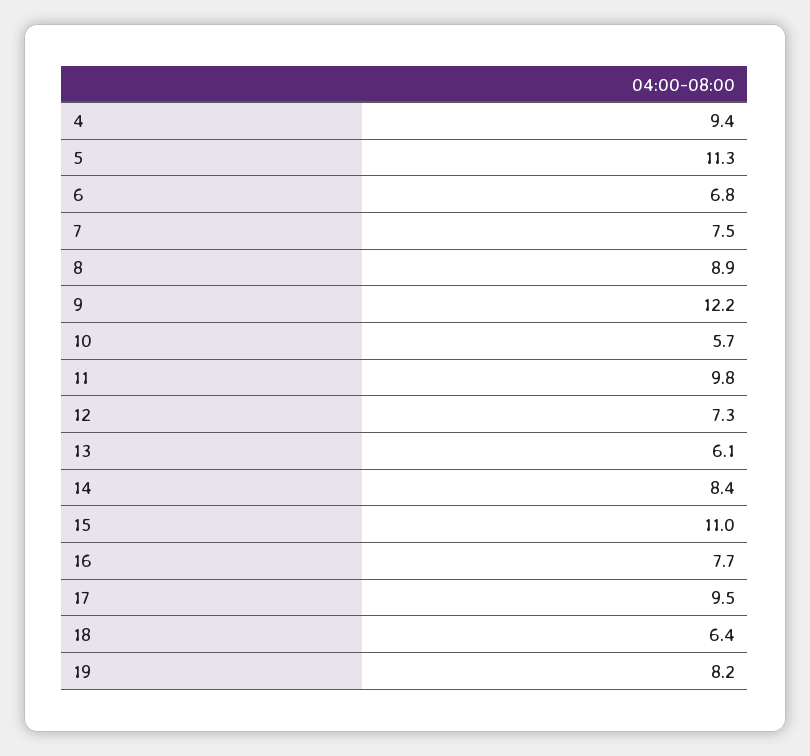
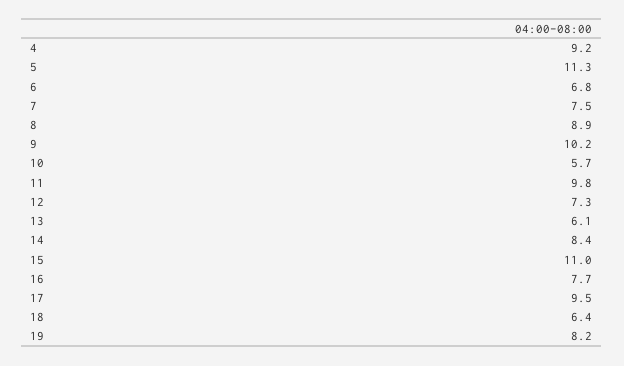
4: 9.4 -> 9.2
9: 12.2 -> 10.2

